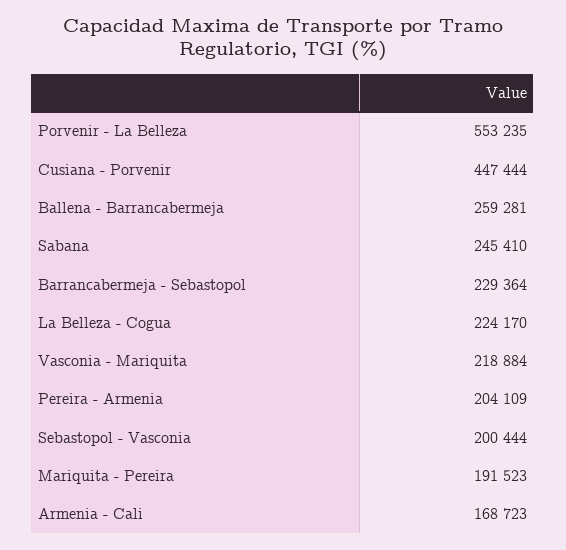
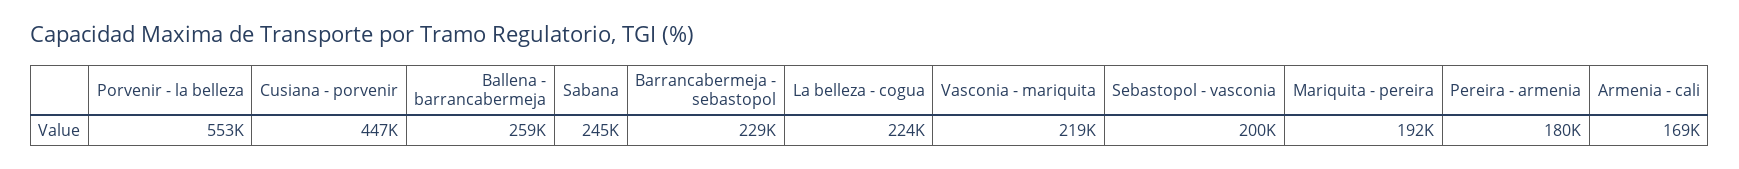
Pereira - Armenia: 204109 -> 180000

